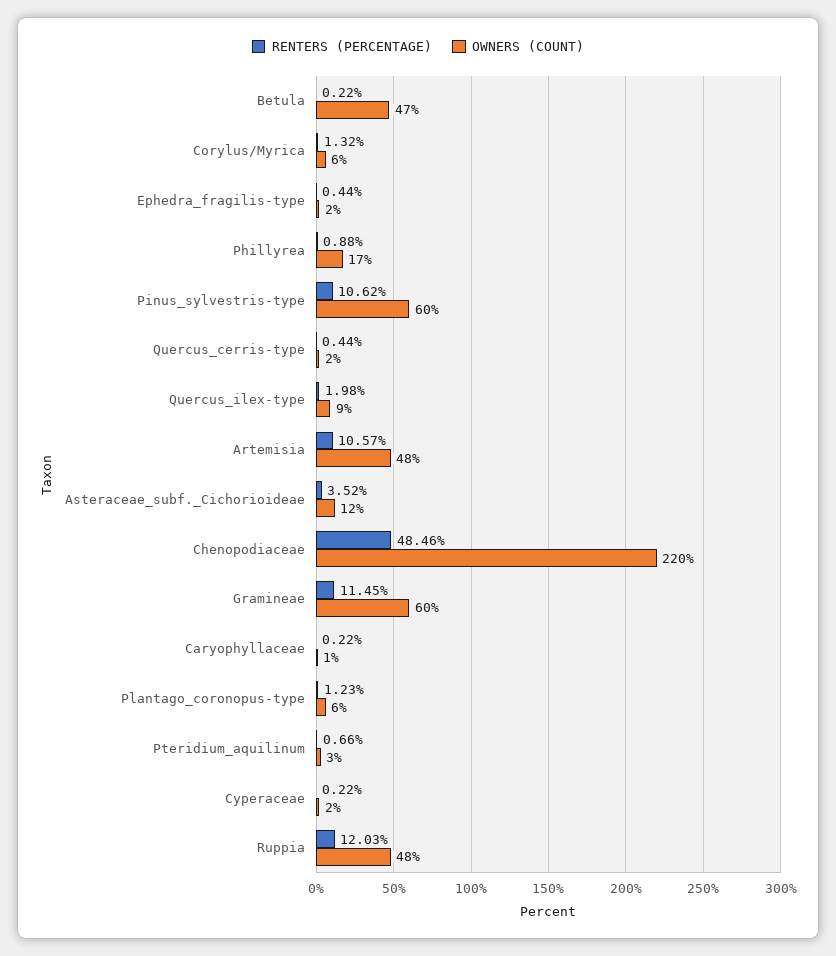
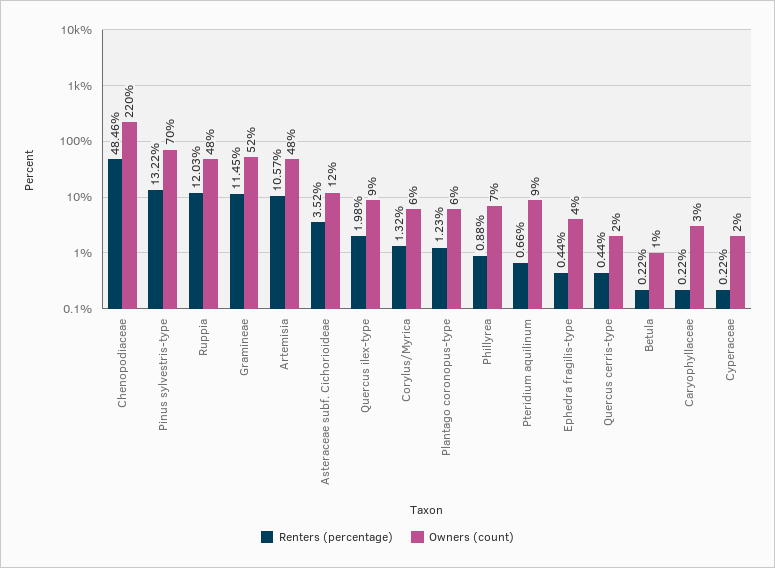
OWNERS (COUNT), Betula: 47 -> 1
OWNERS (COUNT), Ephedra_fragilis-type: 2 -> 4
OWNERS (COUNT), Phillyrea: 17 -> 7
RENTERS (PERCENTAGE), Pinus_sylvestris-type: 10.62 -> 13.22
OWNERS (COUNT), Pinus_sylvestris-type: 60 -> 70
OWNERS (COUNT), Gramineae: 60 -> 52
OWNERS (COUNT), Caryophyllaceae: 1 -> 3
OWNERS (COUNT), Pteridium_aquilinum: 3 -> 9

